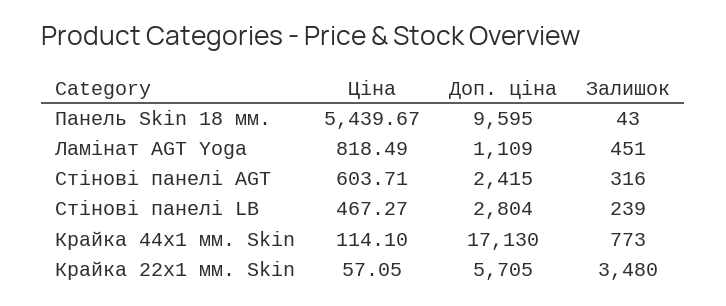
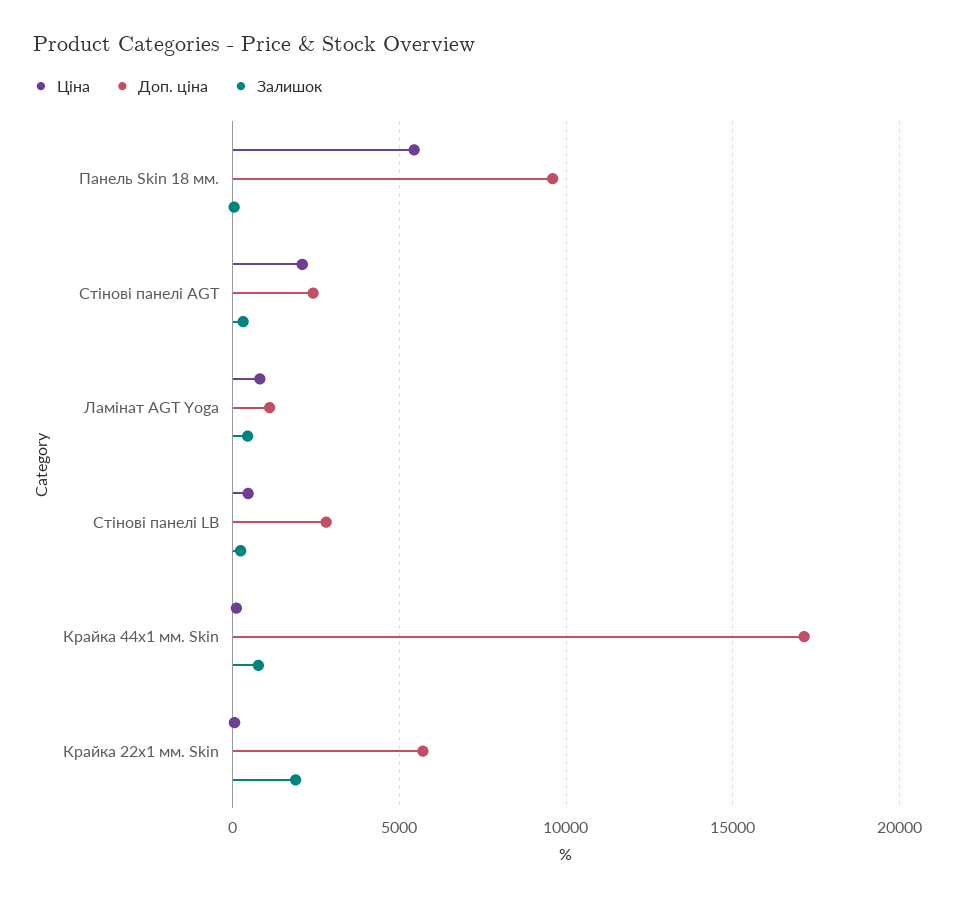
Ціна, Стінові панелі AGT: 603.71 -> 2000
Залишок, Крайка 22x1 мм. Skin: 3480 -> 2000

